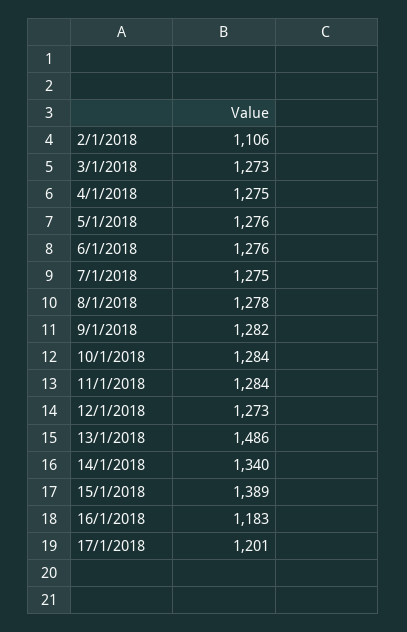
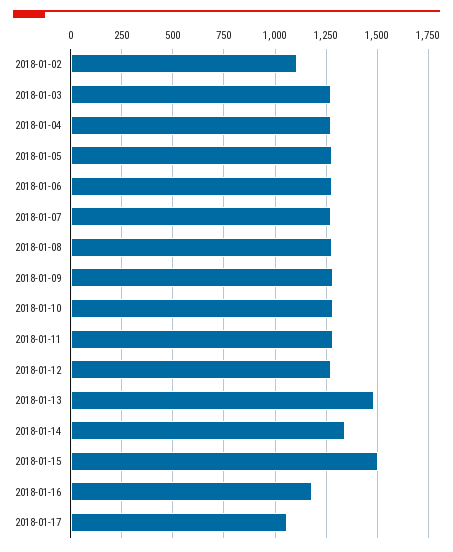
15/1/2018: 1389 -> 1500
17/1/2018: 1201 -> 1050

